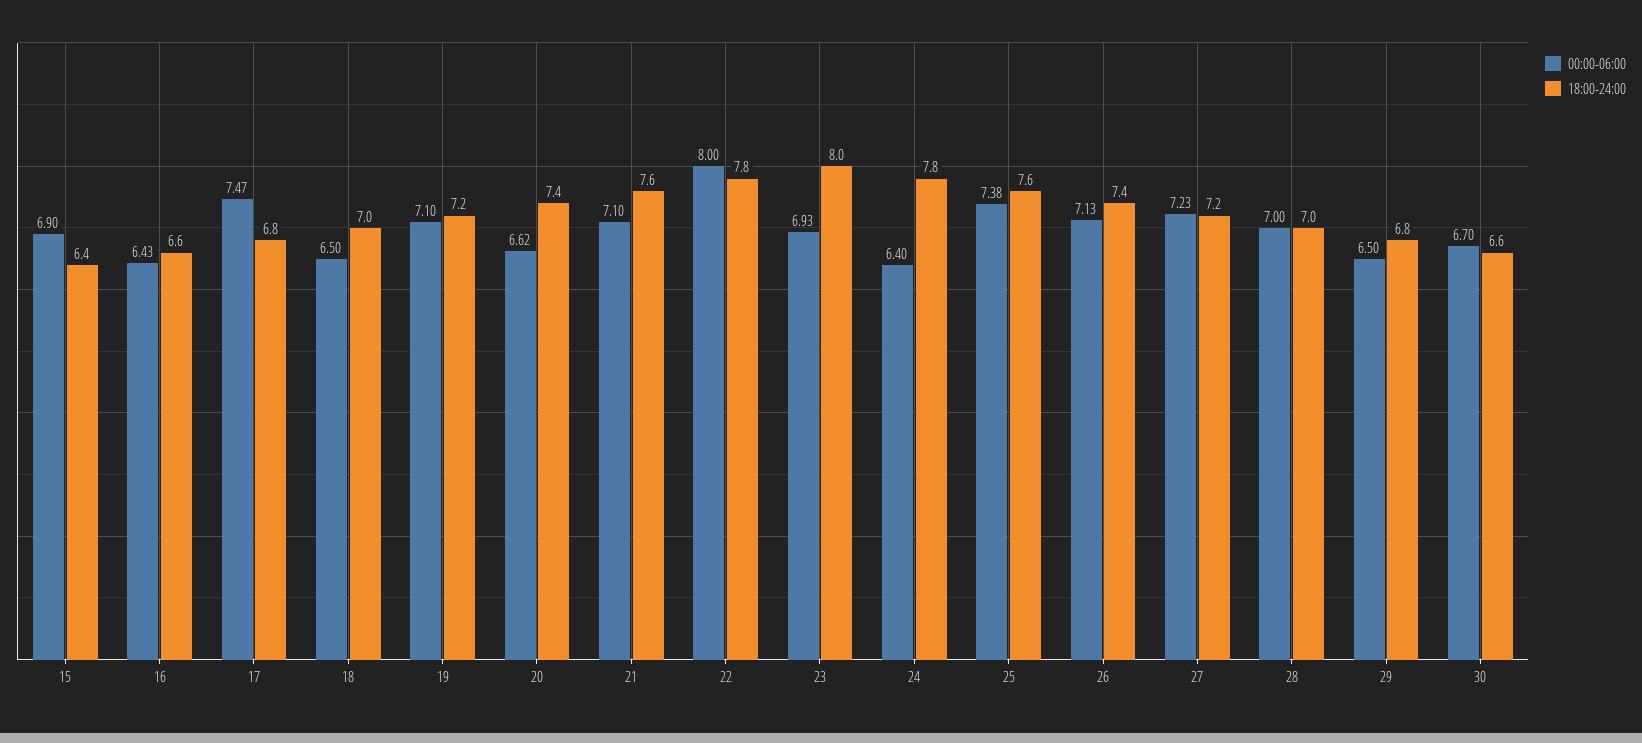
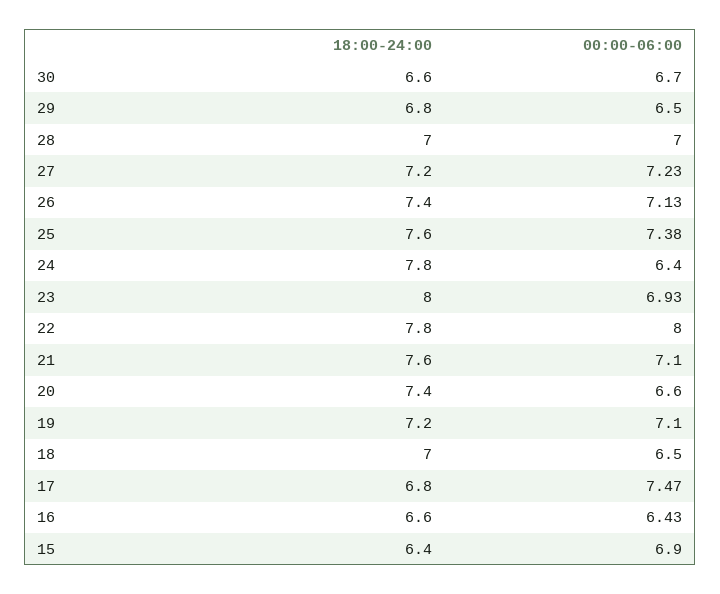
00:00-06:00, 20: 6.62 -> 6.6

